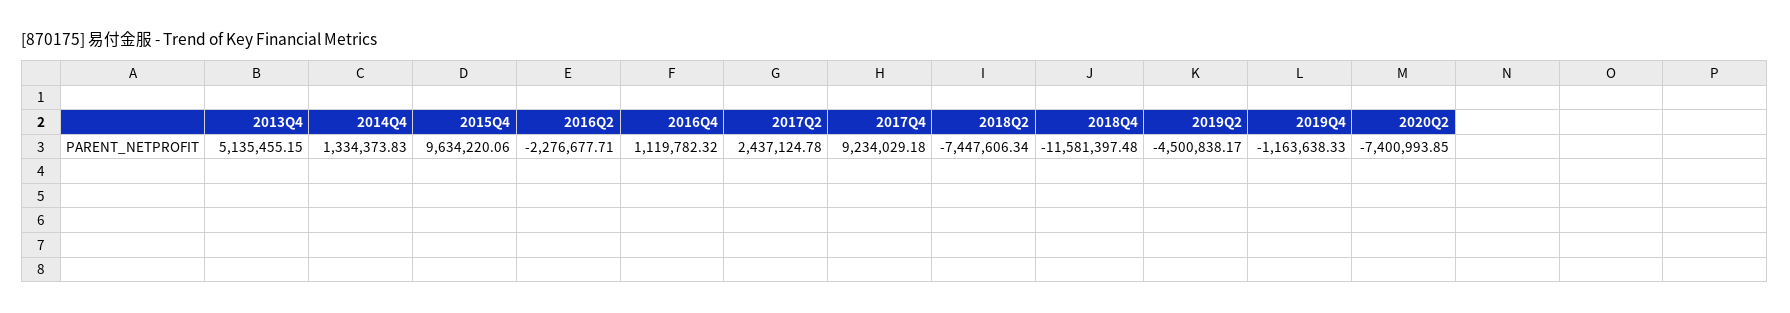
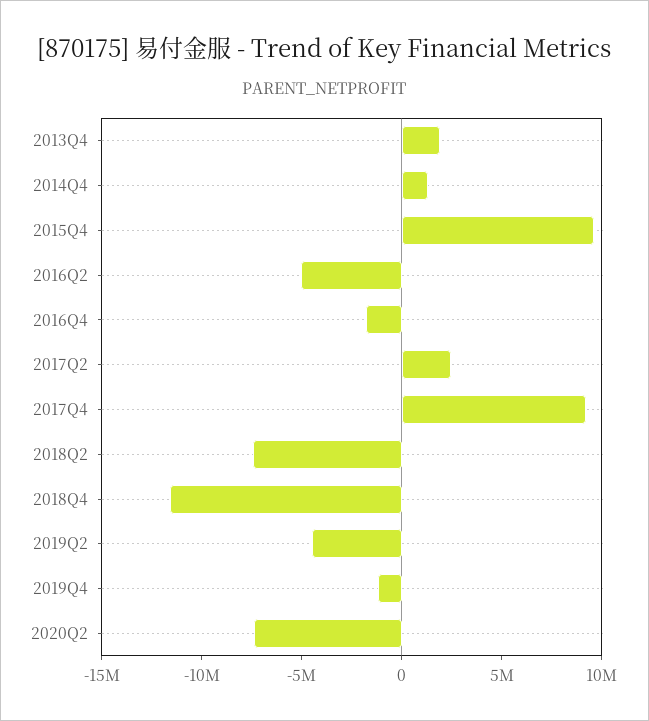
2013Q4: 5135455.15 -> 2000000
2016Q2: -2276677.71 -> -5000000
2016Q4: 1119782.32 -> -2000000

